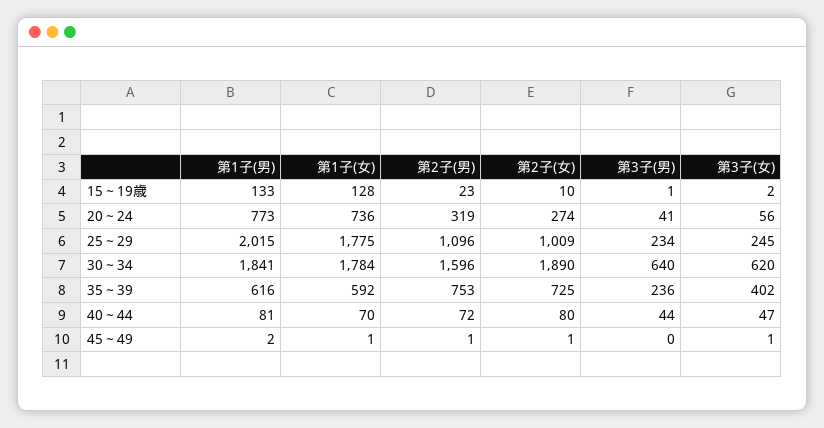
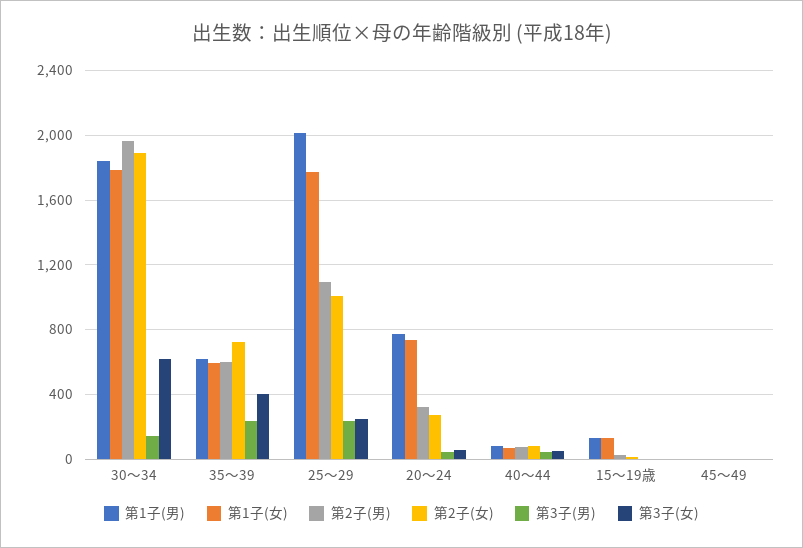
第2子(男), 30～34: 1596 -> 1950
第3子(男), 30～34: 640 -> 150
第2子(男), 35～39: 753 -> 600

